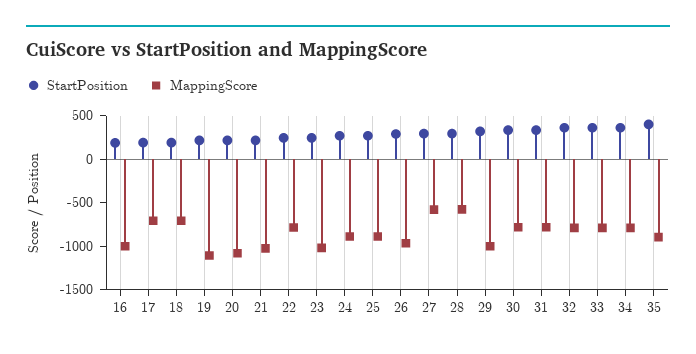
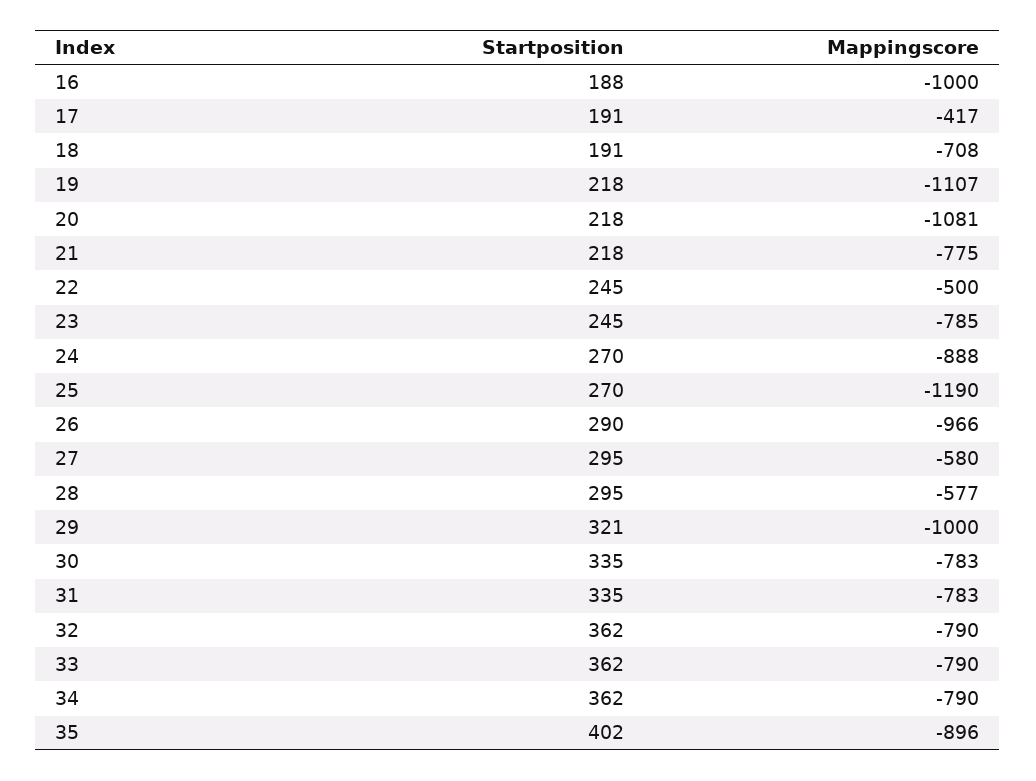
MappingScore, 17: -700 -> -417
MappingScore, 21: -1000 -> -775
MappingScore, 22: -800 -> -500
MappingScore, 23: -1000 -> -785
MappingScore, 25: -900 -> -1190

